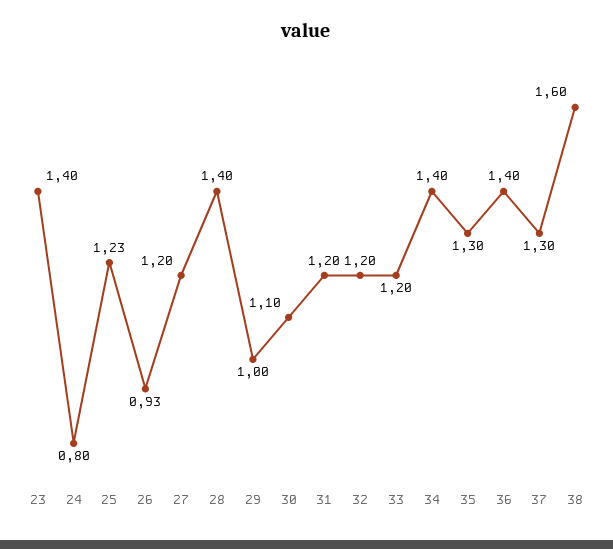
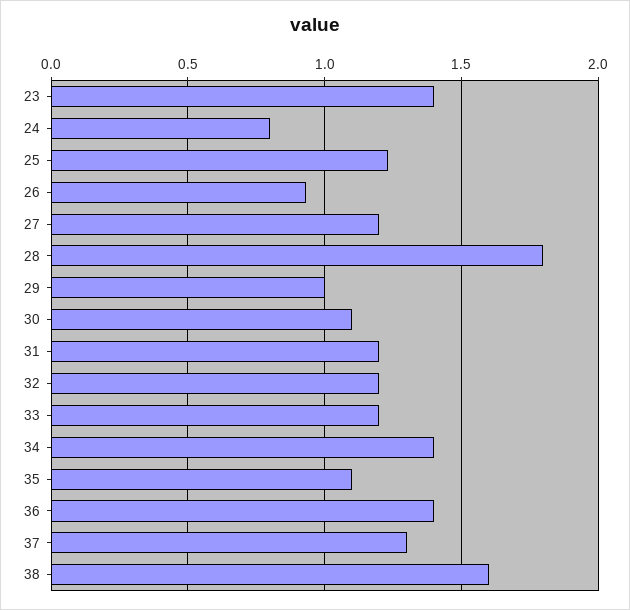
28: 1.4 -> 1.8
35: 1.3 -> 1.1

